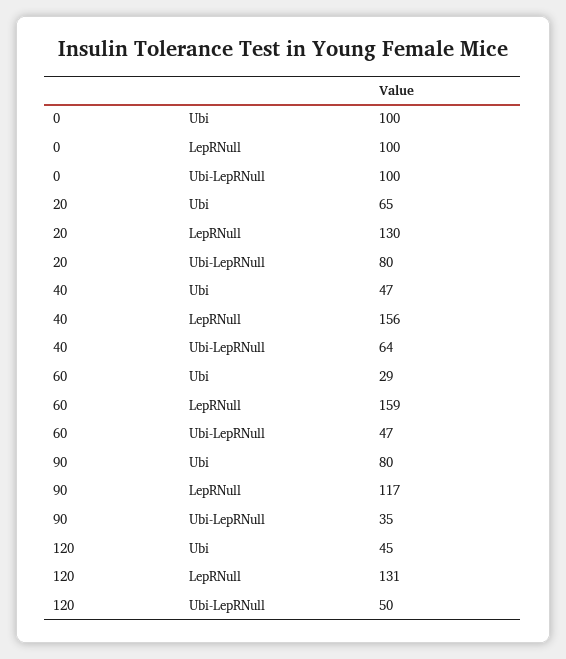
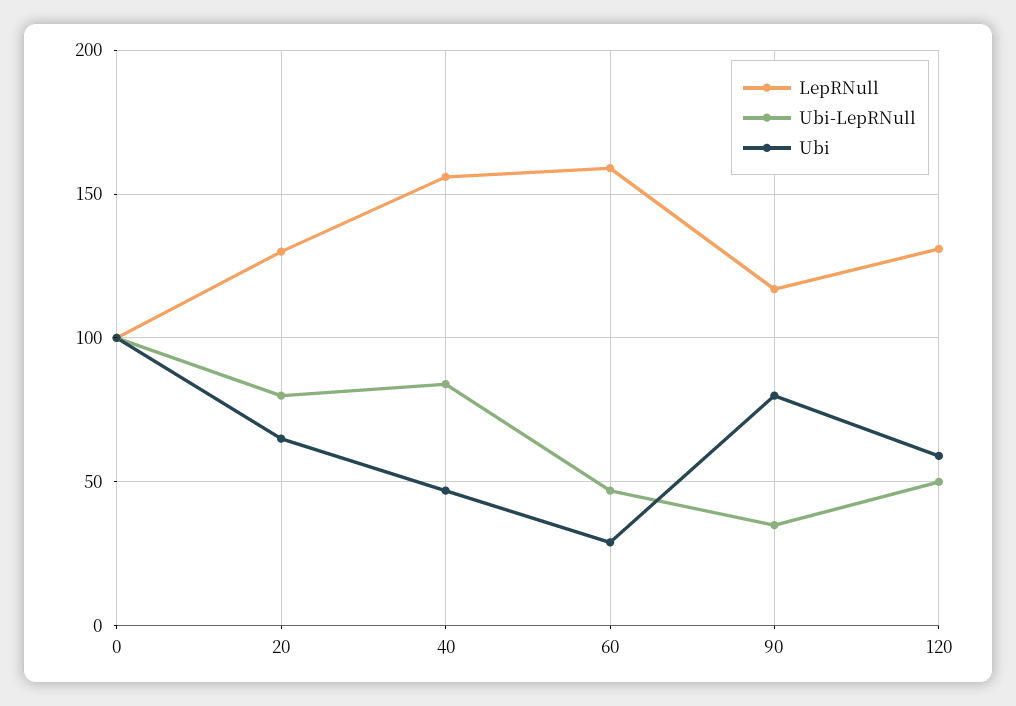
Ubi-LepRNull, 40: 64 -> 85
Ubi, 120: 45 -> 60

